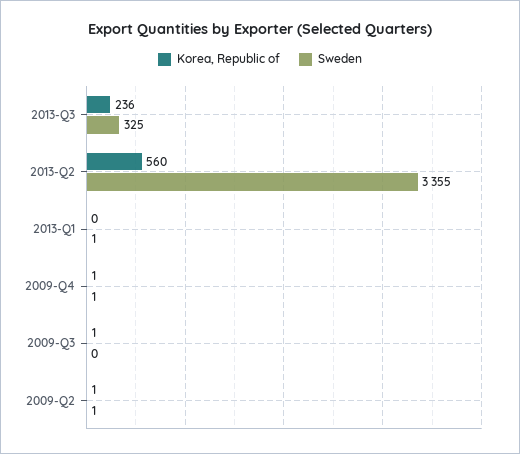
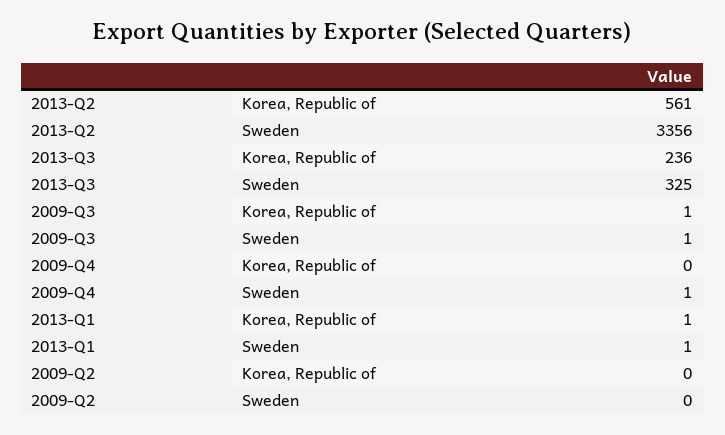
Korea, Republic of, 2013-Q2: 560 -> 561
Sweden, 2013-Q2: 3355 -> 3356
Korea, Republic of, 2013-Q1: 0 -> 1
Korea, Republic of, 2009-Q4: 1 -> 0
Sweden, 2009-Q3: 0 -> 1
Korea, Republic of, 2009-Q2: 1 -> 0
Sweden, 2009-Q2: 1 -> 0

